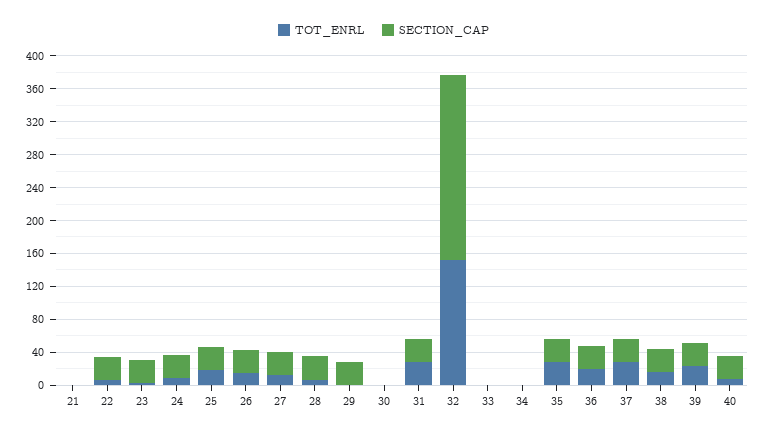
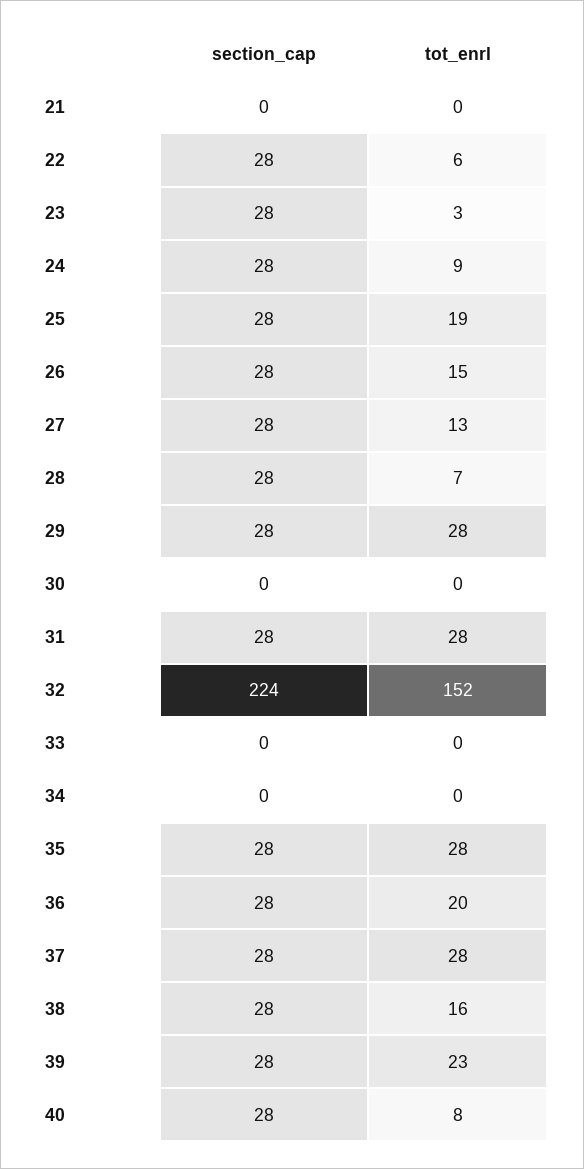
TOT_ENRL, 29: 0 -> 28

